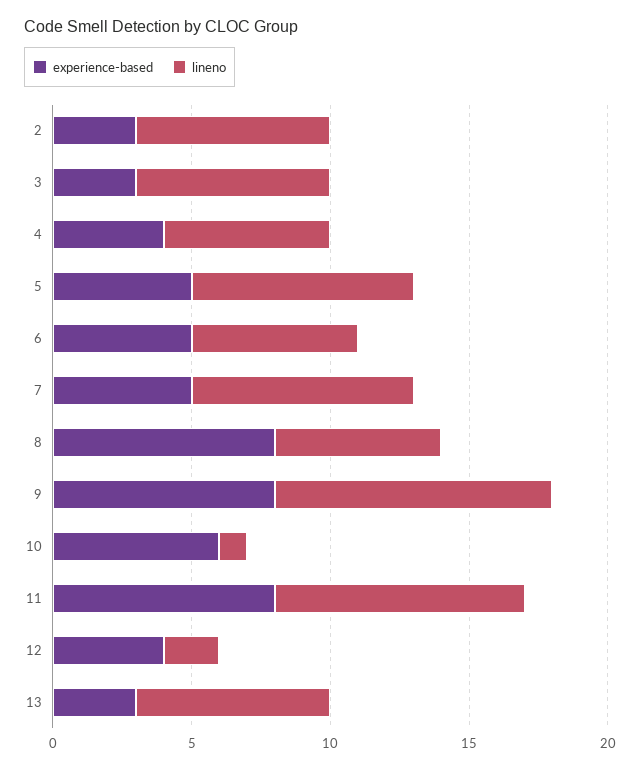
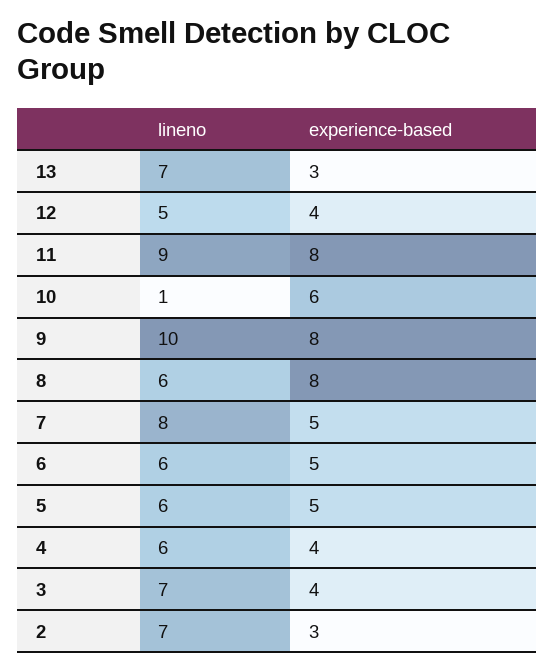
experience-based, 3: 3 -> 4
lineno, 5: 8 -> 6
lineno, 12: 2 -> 5

